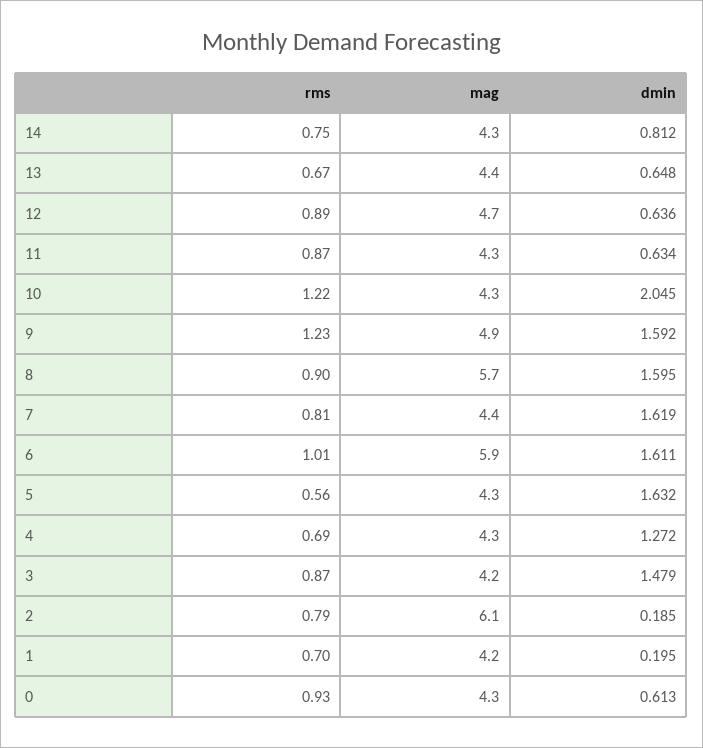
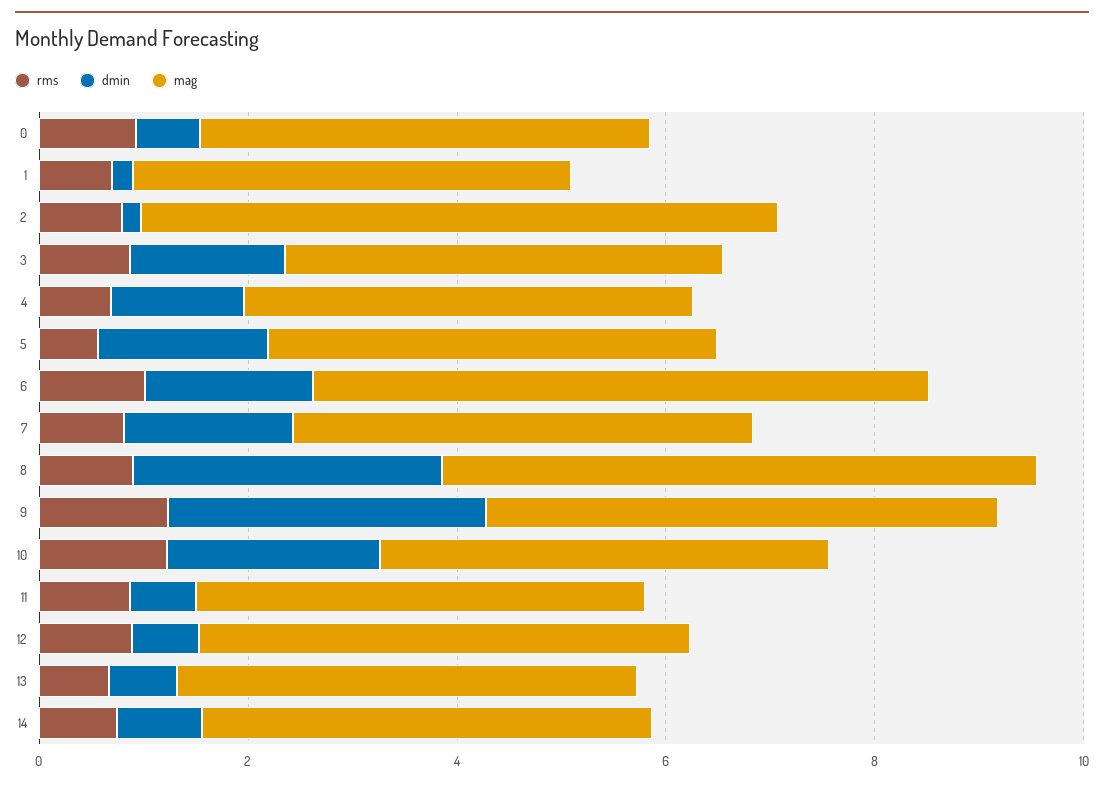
dmin, 9: 1.592 -> 3
dmin, 8: 1.595 -> 3

